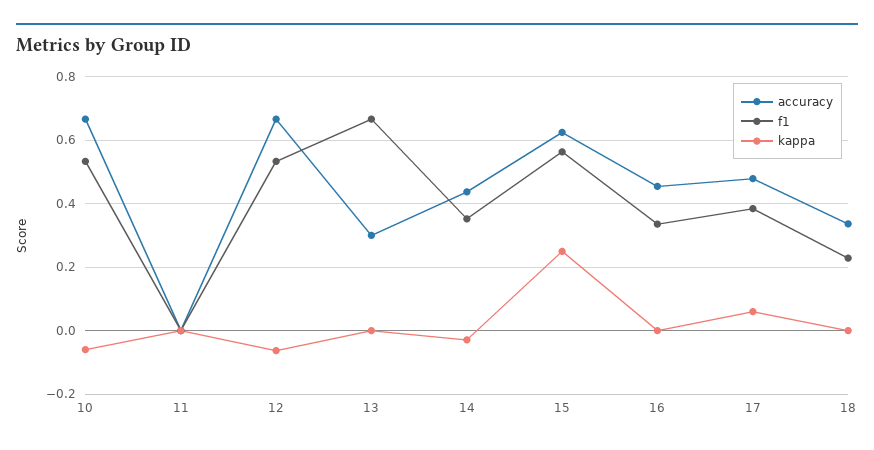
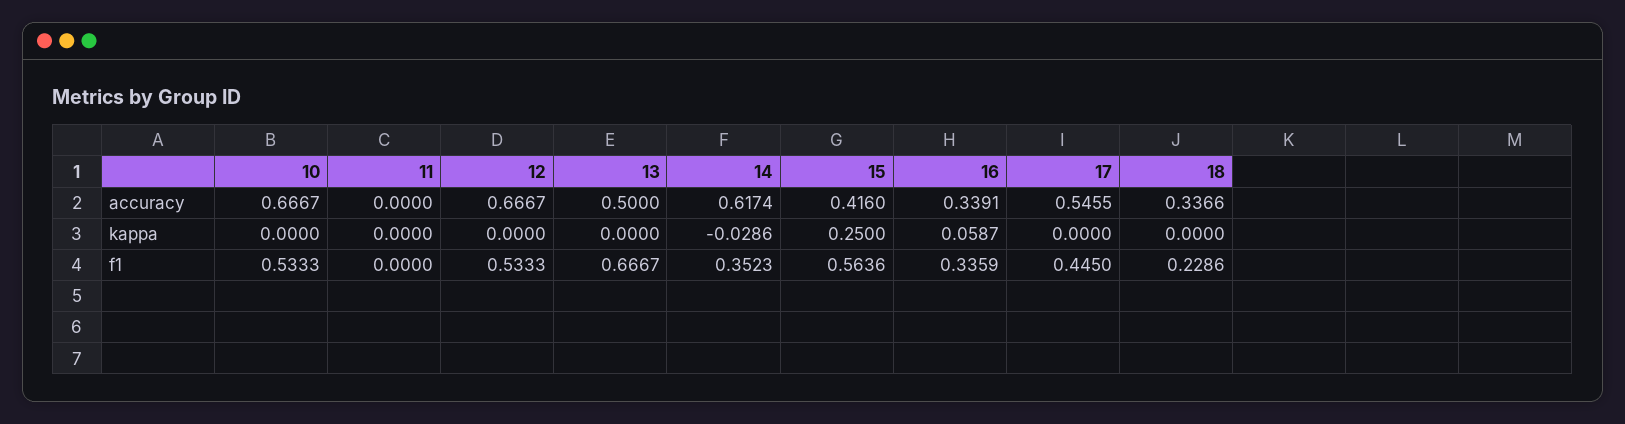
kappa, 10: -0.06 -> 0
kappa, 12: -0.06 -> 0
accuracy, 13: 0.3 -> 0.5
accuracy, 14: 0.44 -> 0.6174
accuracy, 15: 0.62 -> 0.416
accuracy, 16: 0.46 -> 0.3391
kappa, 16: 0 -> 0.0587
accuracy, 17: 0.48 -> 0.5455
f1, 17: 0.38 -> 0.445
kappa, 17: 0.06 -> 0

